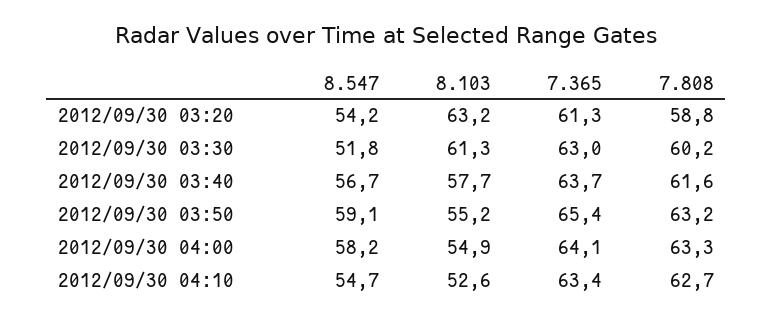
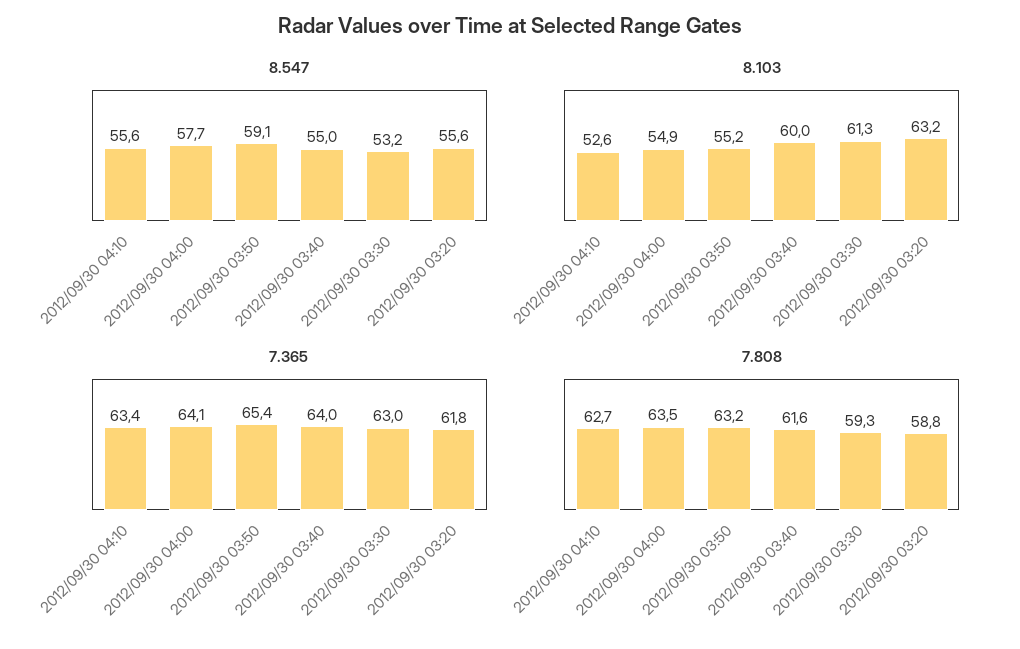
8.547, 2012/09/30 03:20: 54.2 -> 55.6
7.365, 2012/09/30 03:20: 61.3 -> 61.8
8.547, 2012/09/30 03:30: 51.8 -> 53.2
7.808, 2012/09/30 03:30: 60.2 -> 59.3
8.547, 2012/09/30 03:40: 56.7 -> 55
8.103, 2012/09/30 03:40: 57.7 -> 60
7.365, 2012/09/30 03:40: 63.7 -> 64
8.547, 2012/09/30 04:00: 58.2 -> 57.7
7.808, 2012/09/30 04:00: 63.3 -> 63.5
8.547, 2012/09/30 04:10: 54.7 -> 55.6

